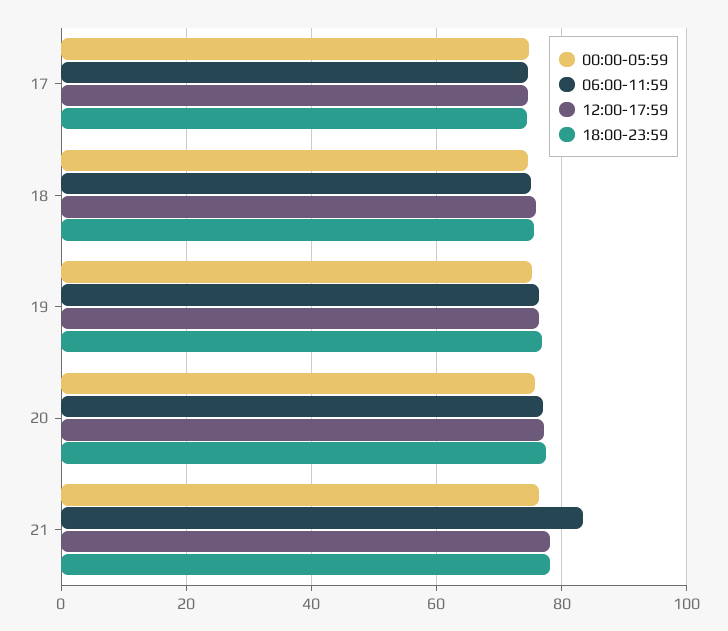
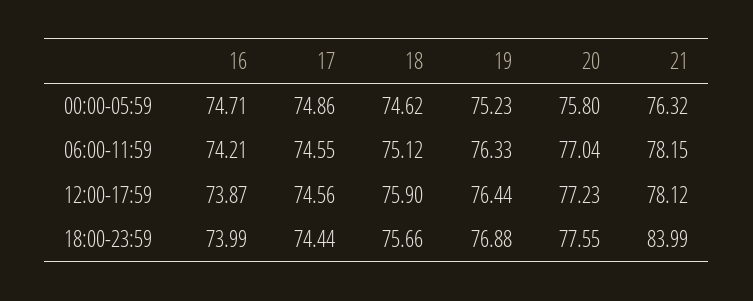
06:00-11:59, 21: 84 -> 78.15
18:00-23:59, 21: 78 -> 83.99
00:00-05:59, 16: none -> 74.71
06:00-11:59, 16: none -> 74.21
12:00-17:59, 16: none -> 73.87
18:00-23:59, 16: none -> 73.99

